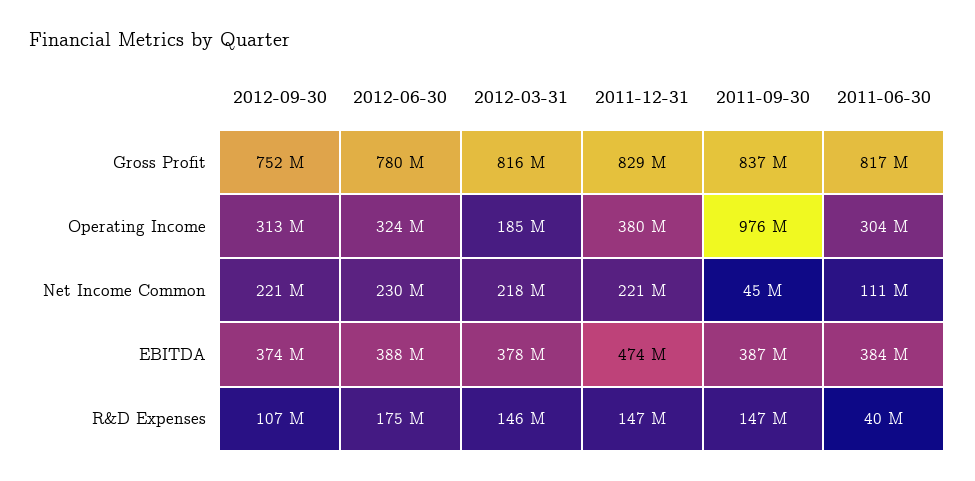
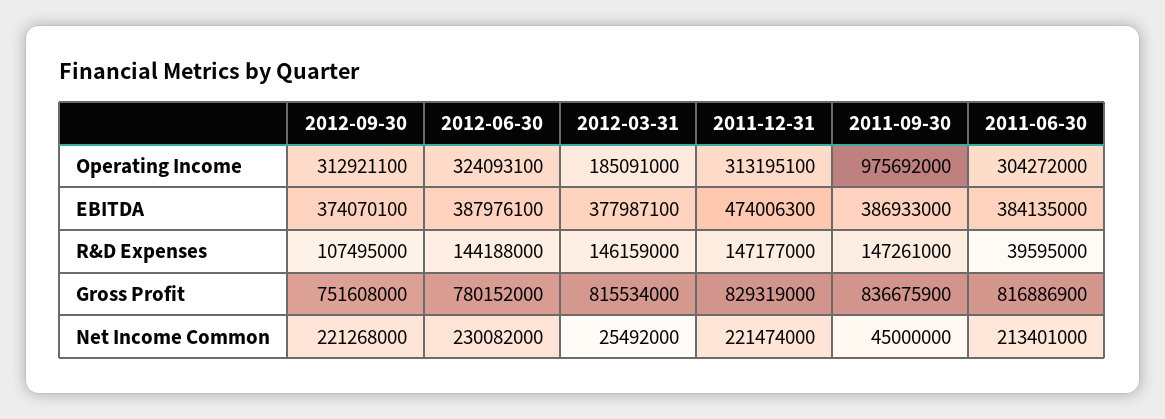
2011-12-31, Operating Income: 380000000 -> 313195100
2012-03-31, Net Income Common: 218000000 -> 25492000
2011-06-30, Net Income Common: 111000000 -> 213401000
2012-06-30, R&D Expenses: 175000000 -> 144188000

